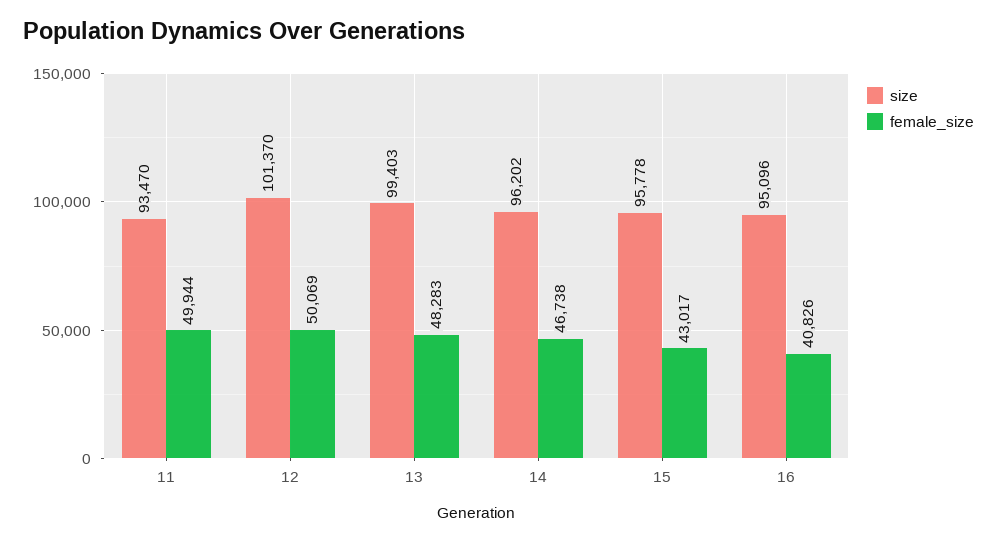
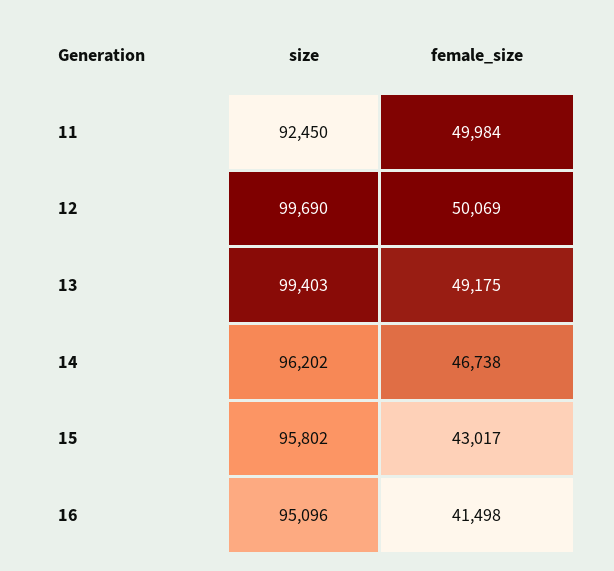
size, 11: 93470 -> 92450
female_size, 11: 49944 -> 49984
size, 12: 101370 -> 99690
female_size, 13: 48283 -> 49175
size, 15: 95778 -> 95802
female_size, 16: 40826 -> 41498

